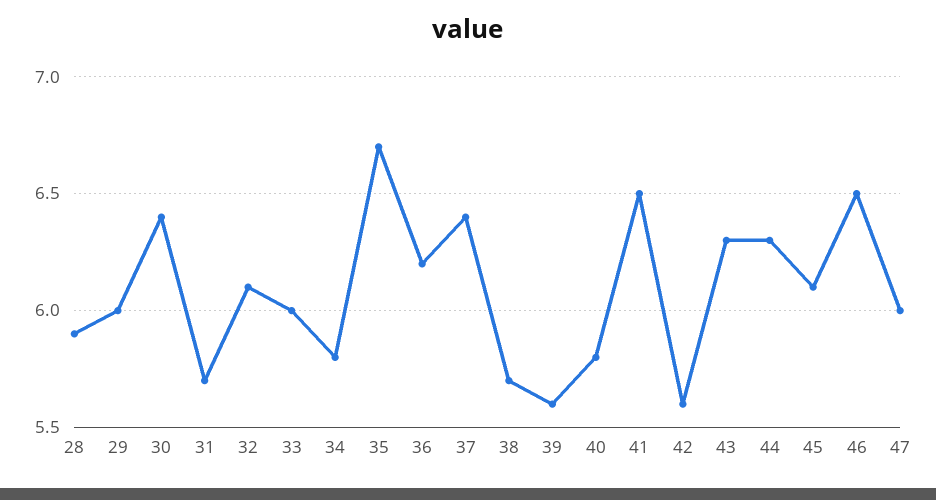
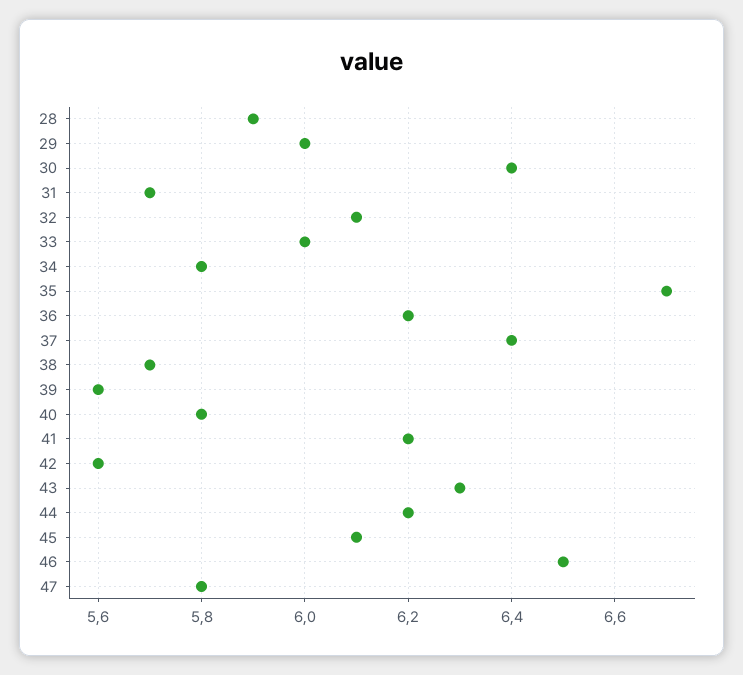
41: 6.5 -> 6.2
44: 6.3 -> 6.2
47: 6 -> 5.8

